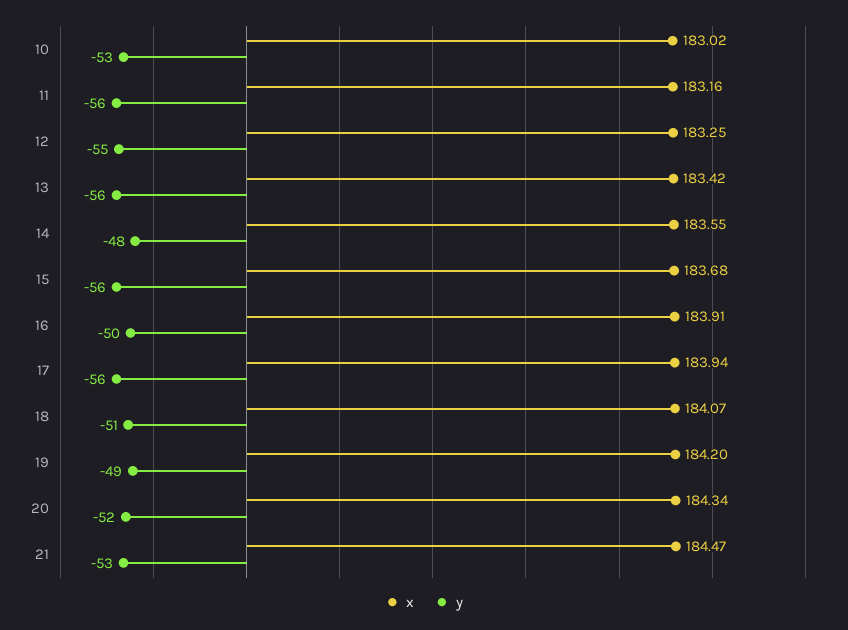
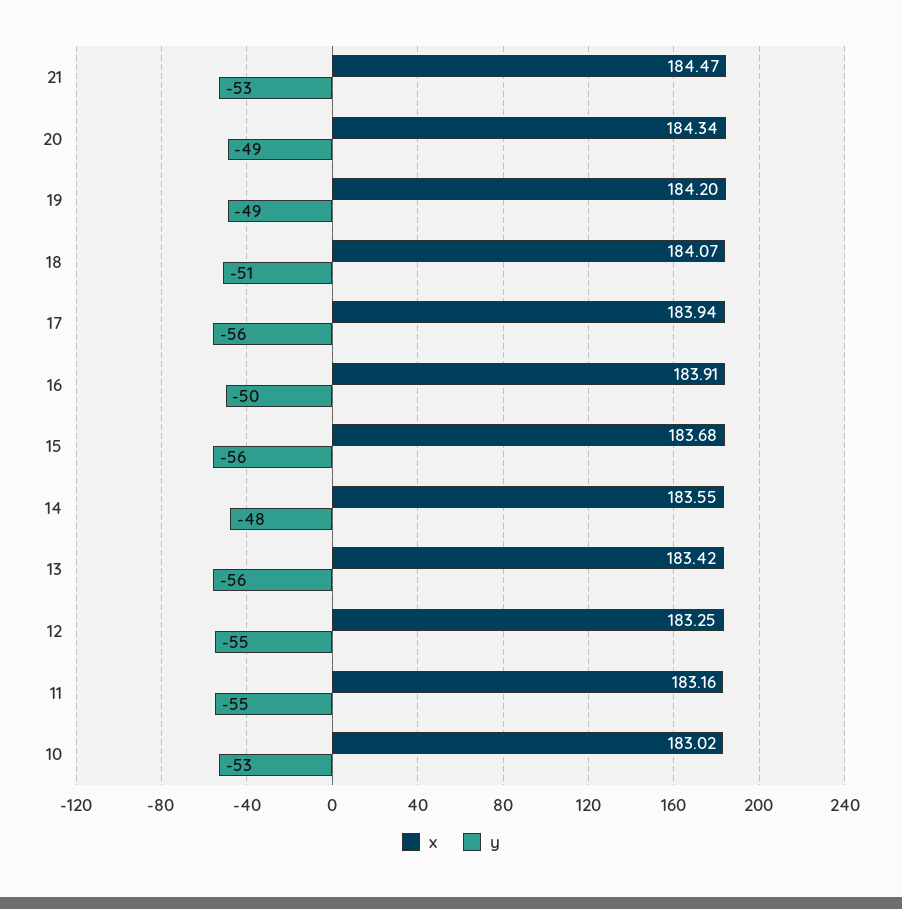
y, 11: -56 -> -55
y, 20: -52 -> -49

